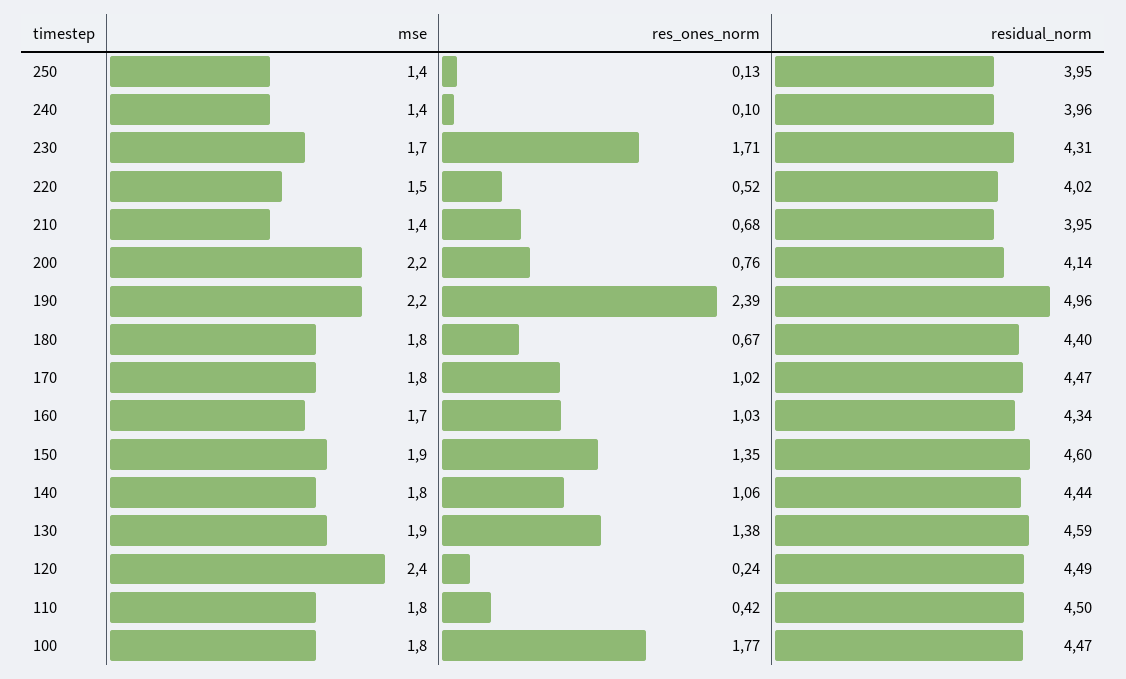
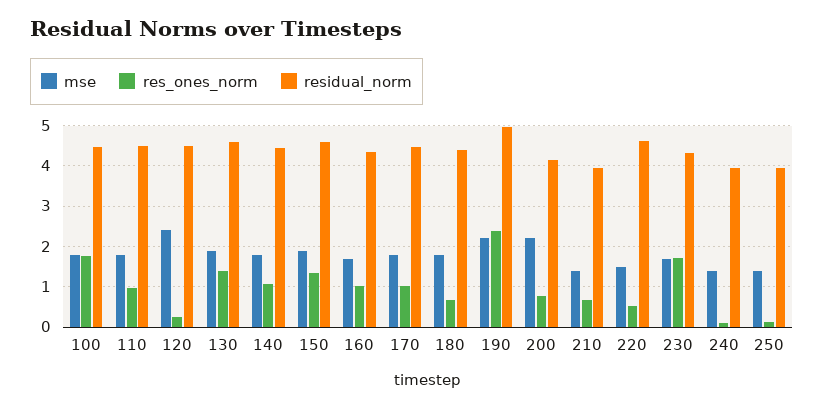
residual_norm, 220: 4.02 -> 4.6
res_ones_norm, 110: 0.42 -> 1

